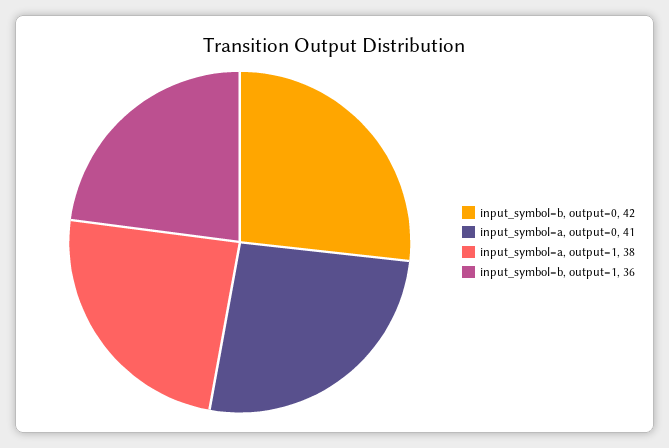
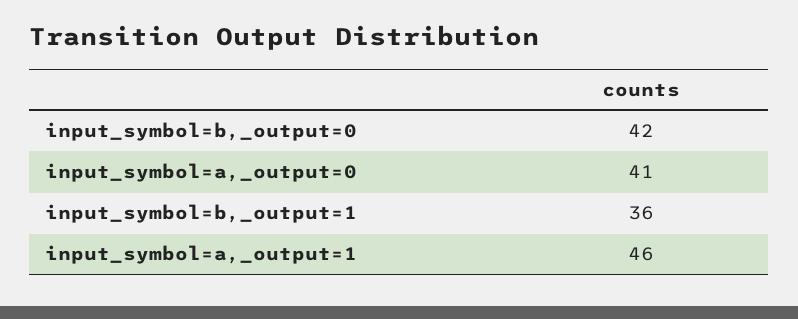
input_symbol=a, output=1: 38 -> 46

